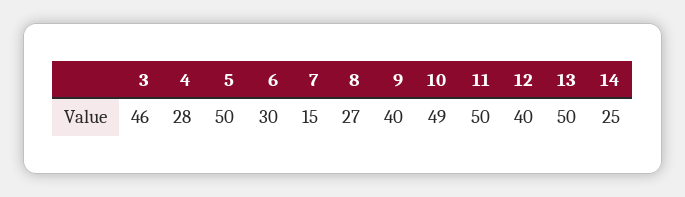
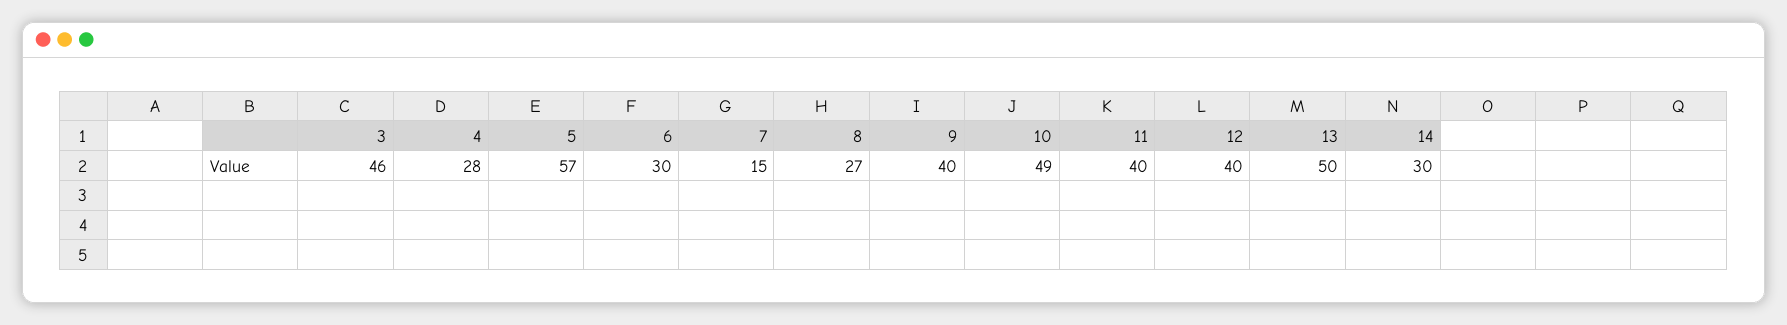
5: 50 -> 57
11: 50 -> 40
14: 25 -> 30

